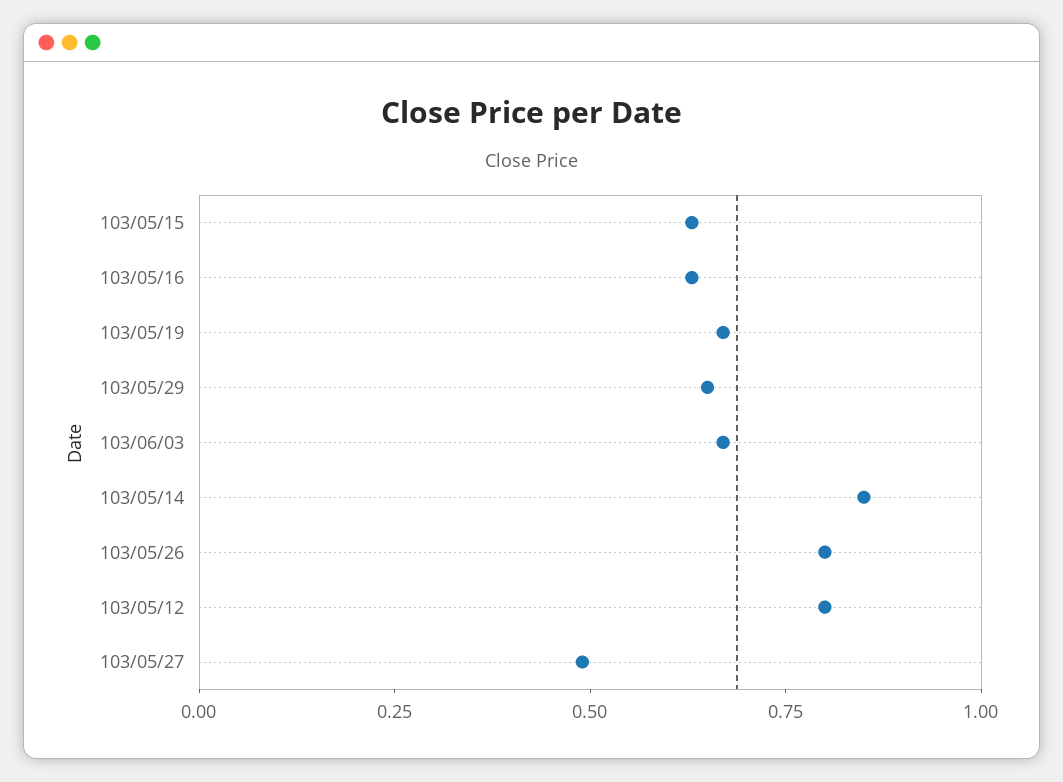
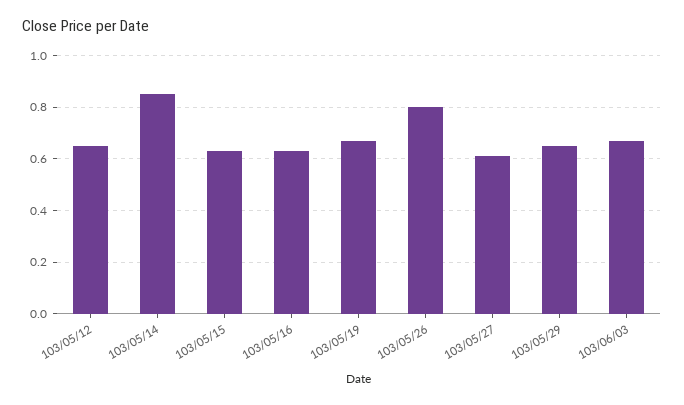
103/05/12: 0.8 -> 0.65
103/05/27: 0.5 -> 0.6

